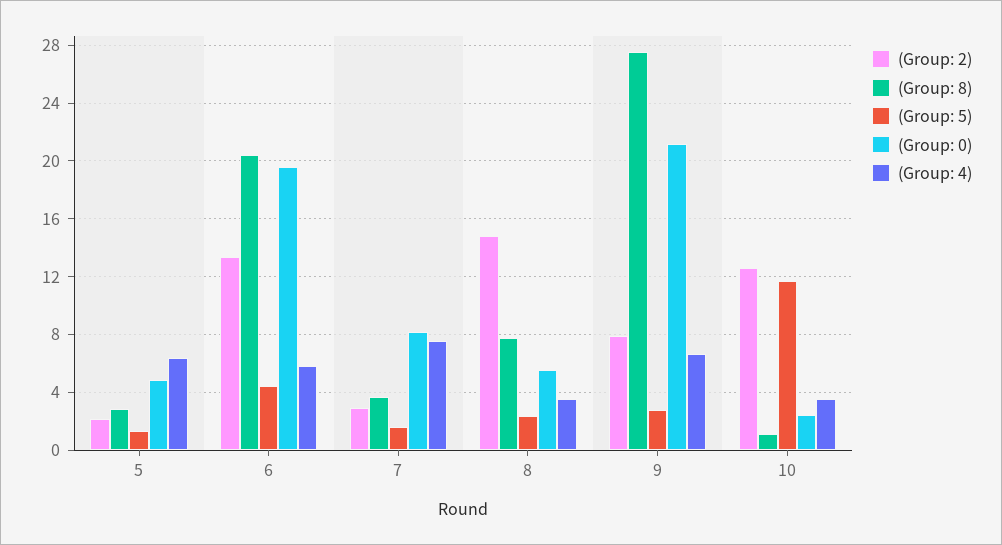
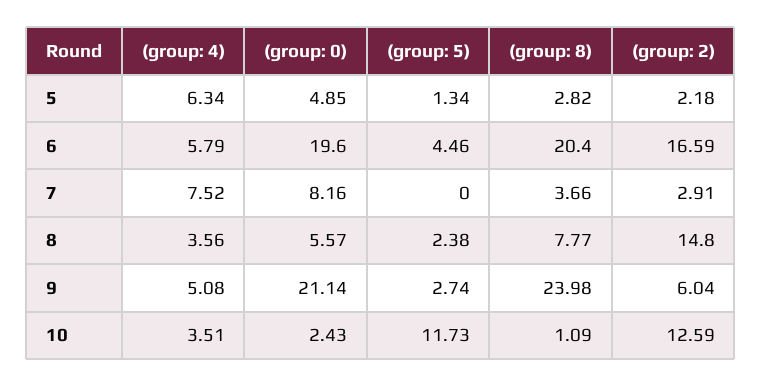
(Group: 2), 6: 13.5 -> 16.59
(Group: 5), 7: 1.5 -> 0
(Group: 2), 9: 8 -> 6.04
(Group: 8), 9: 27.5 -> 23.98
(Group: 4), 9: 6.5 -> 5.08

